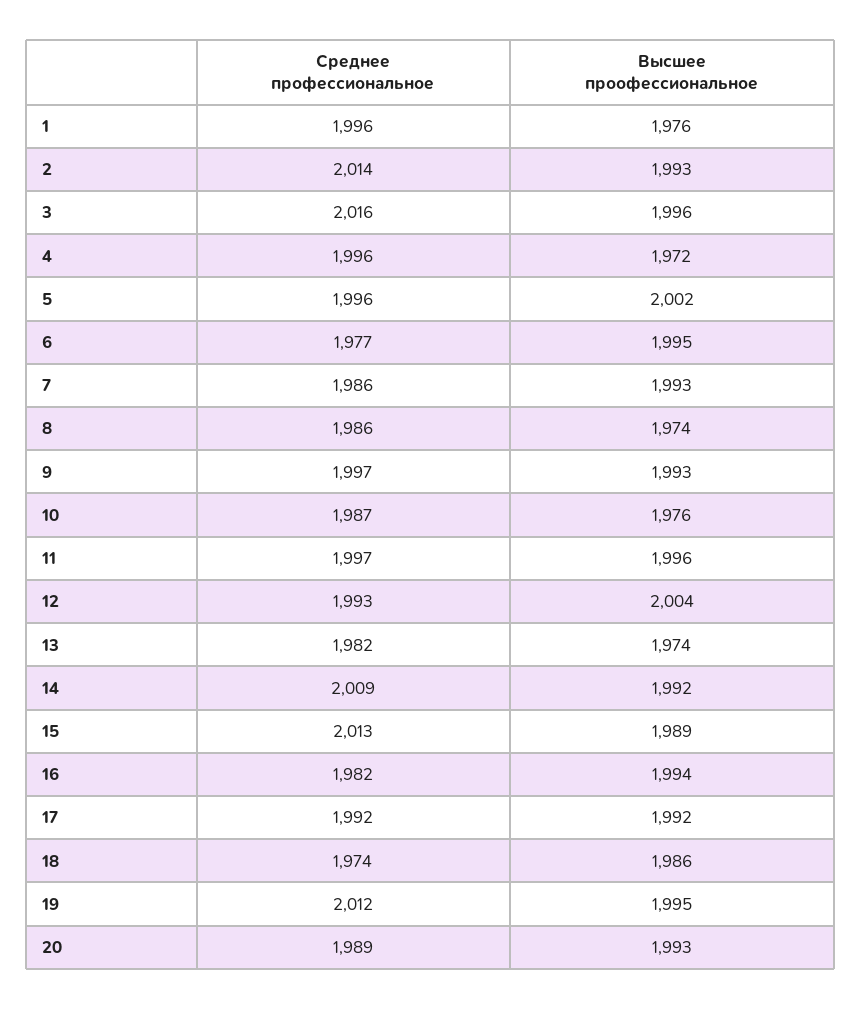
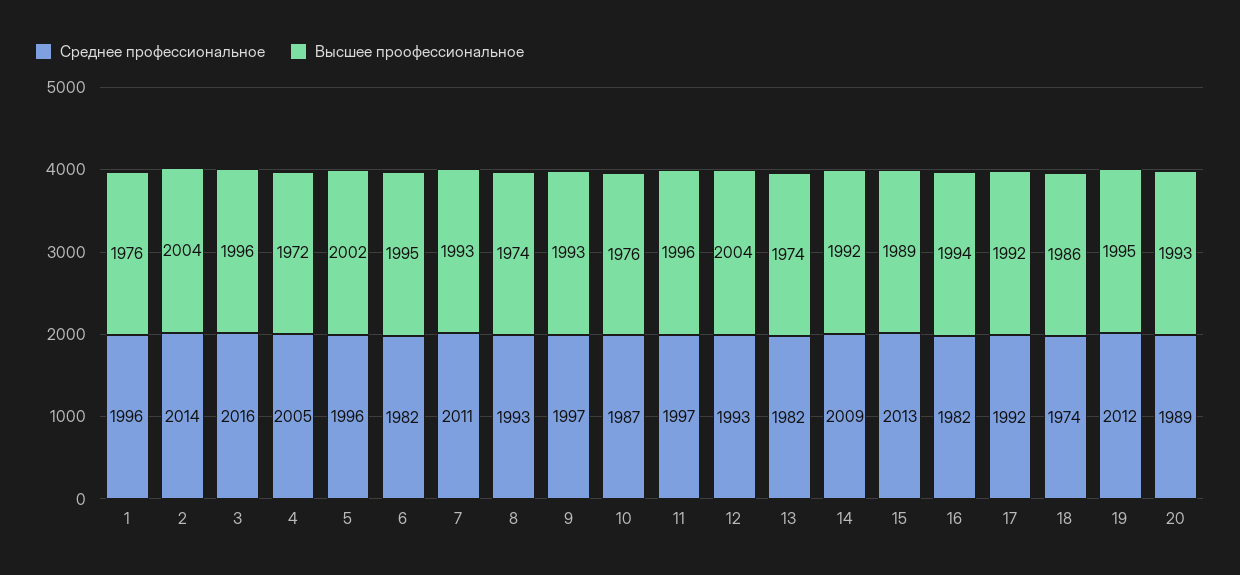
Высшее проофессиональное, 2: 1993 -> 2004
Среднее профессиональное, 4: 1996 -> 2005
Среднее профессиональное, 6: 1977 -> 1982
Среднее профессиональное, 7: 1986 -> 2011
Среднее профессиональное, 8: 1986 -> 1993

